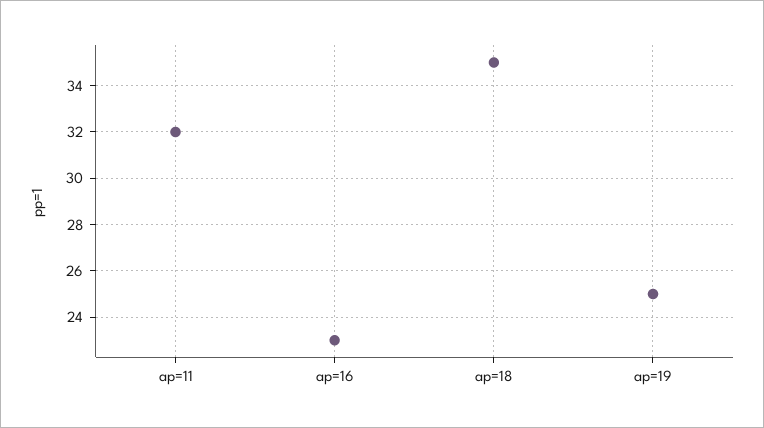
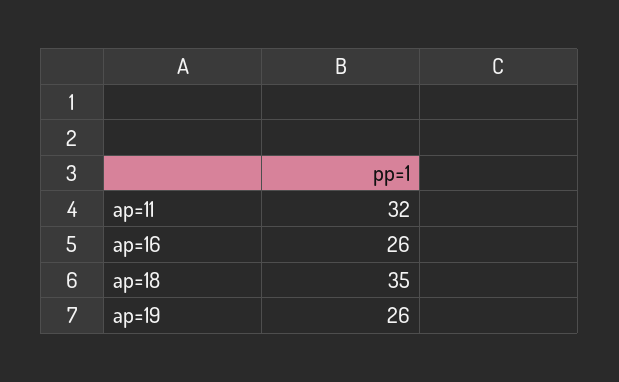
ap=16: 23 -> 26
ap=19: 25 -> 26

